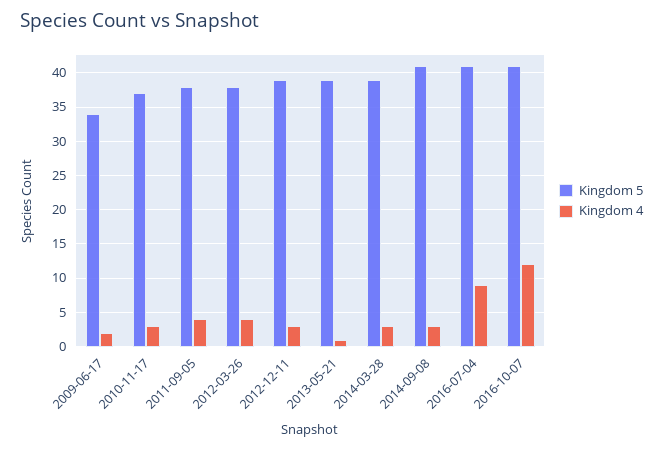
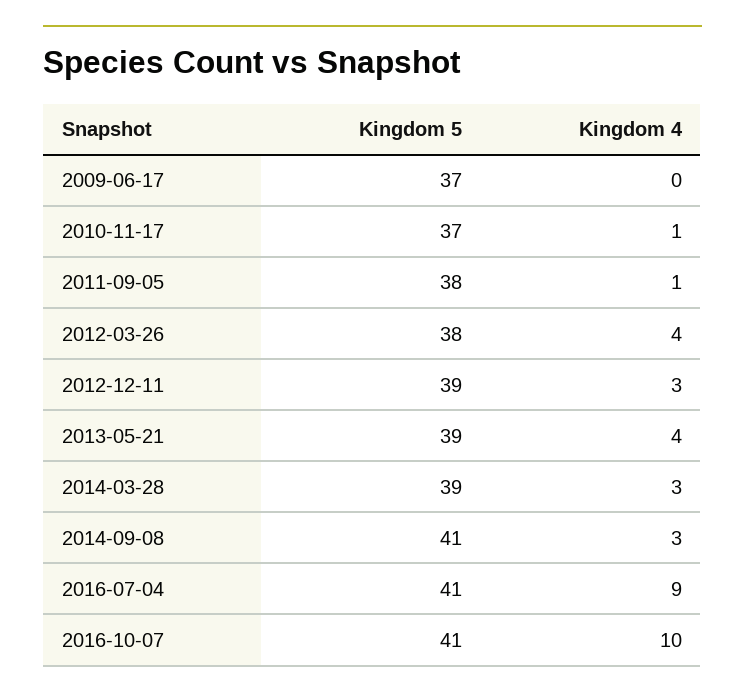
Kingdom 5, 2009-06-17: 34 -> 37
Kingdom 4, 2009-06-17: 2 -> 0
Kingdom 4, 2010-11-17: 3 -> 1
Kingdom 4, 2011-09-05: 4 -> 1
Kingdom 4, 2013-05-21: 1 -> 4
Kingdom 4, 2016-10-07: 12 -> 10

